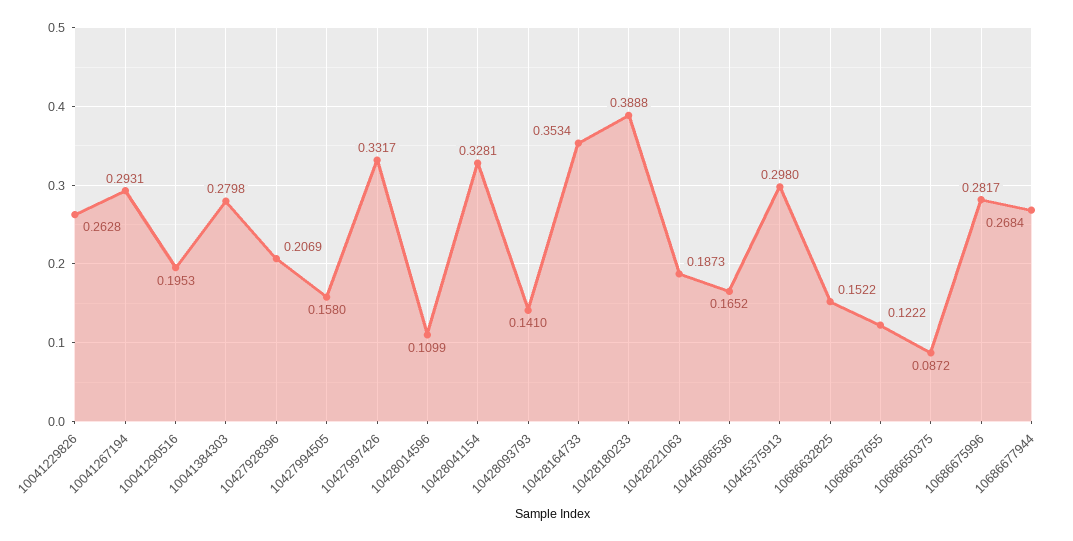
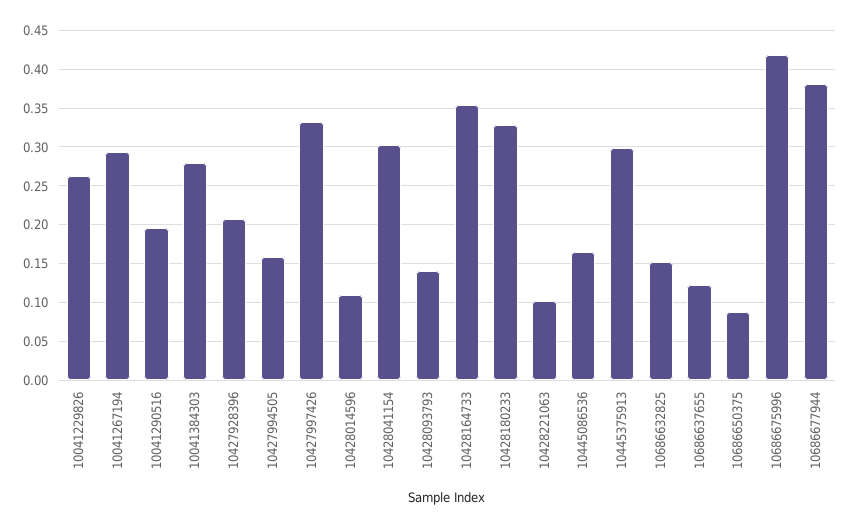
10428041154: 0.3281 -> 0.3
10428180233: 0.3888 -> 0.33
10428221063: 0.1873 -> 0.1
10686675996: 0.2817 -> 0.42
10686677944: 0.2684 -> 0.38

